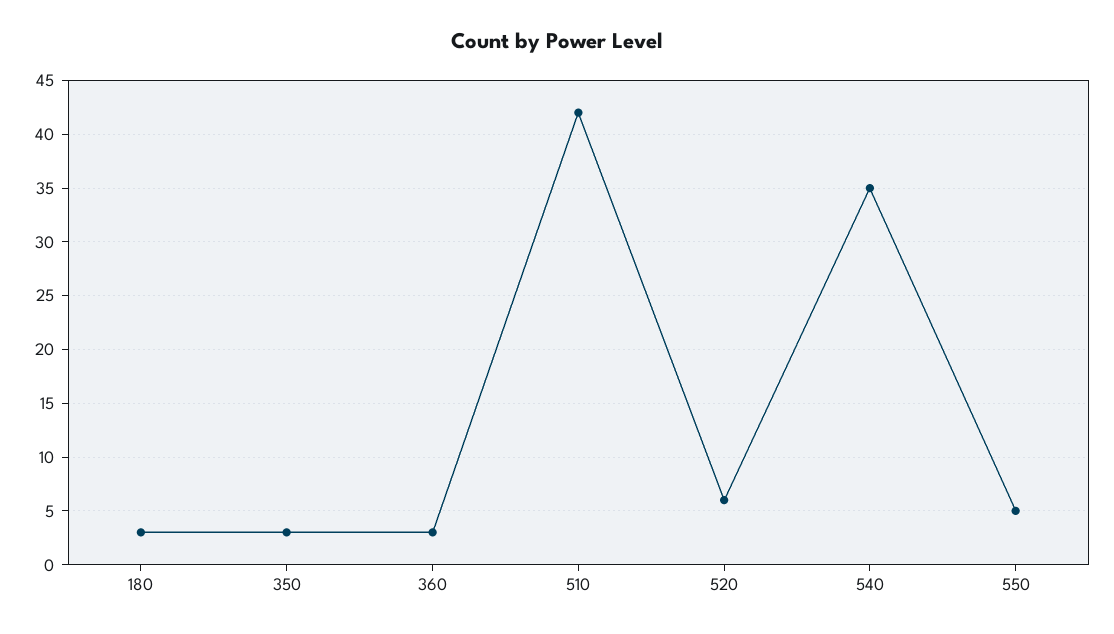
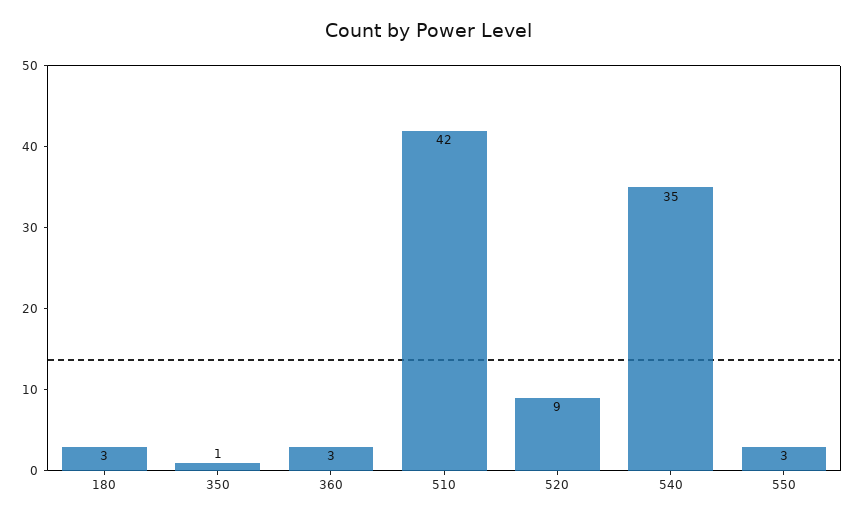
350: 3 -> 1
520: 6 -> 9
550: 5 -> 3

